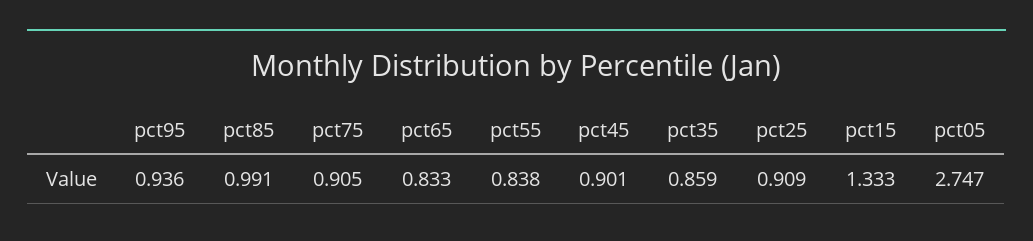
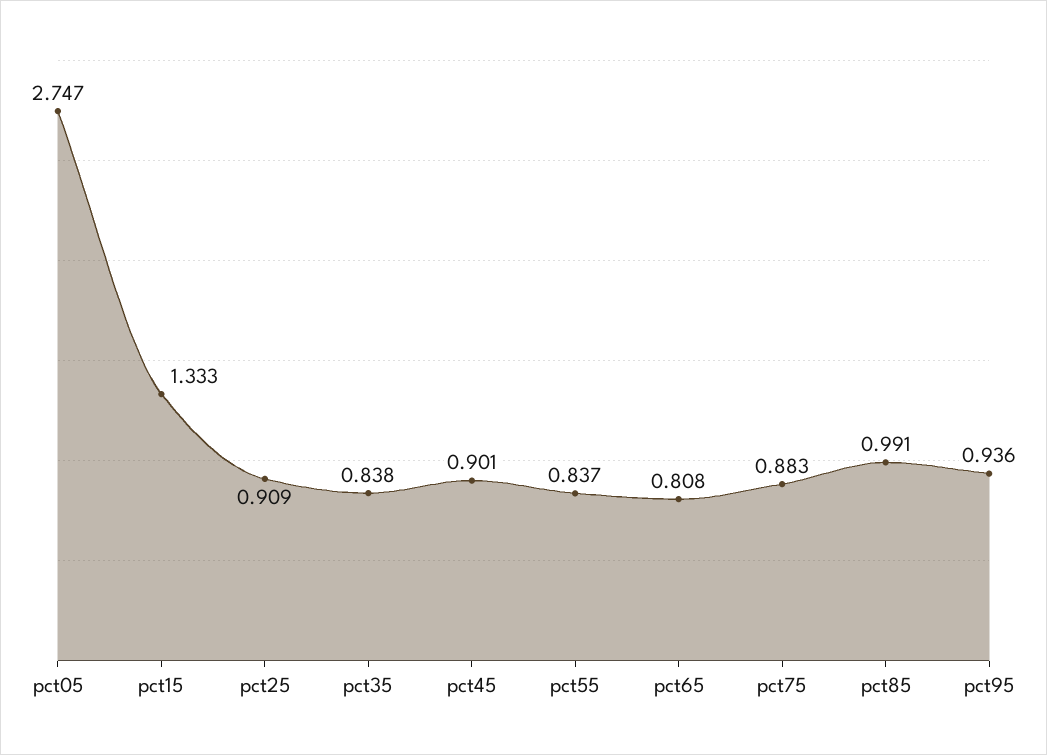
pct75: 0.905 -> 0.883
pct65: 0.833 -> 0.808
pct55: 0.838 -> 0.837
pct35: 0.859 -> 0.838

